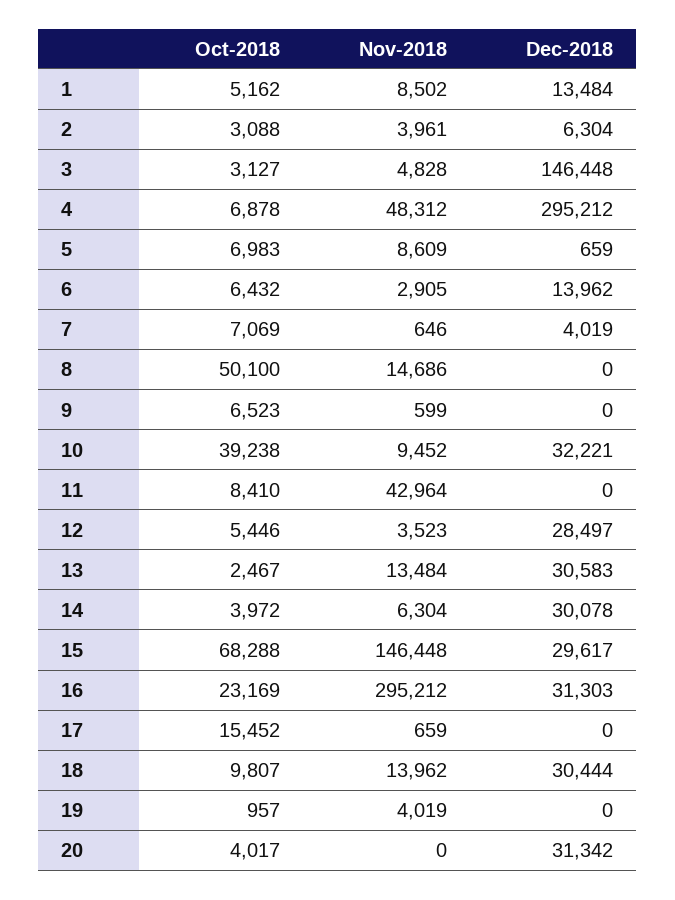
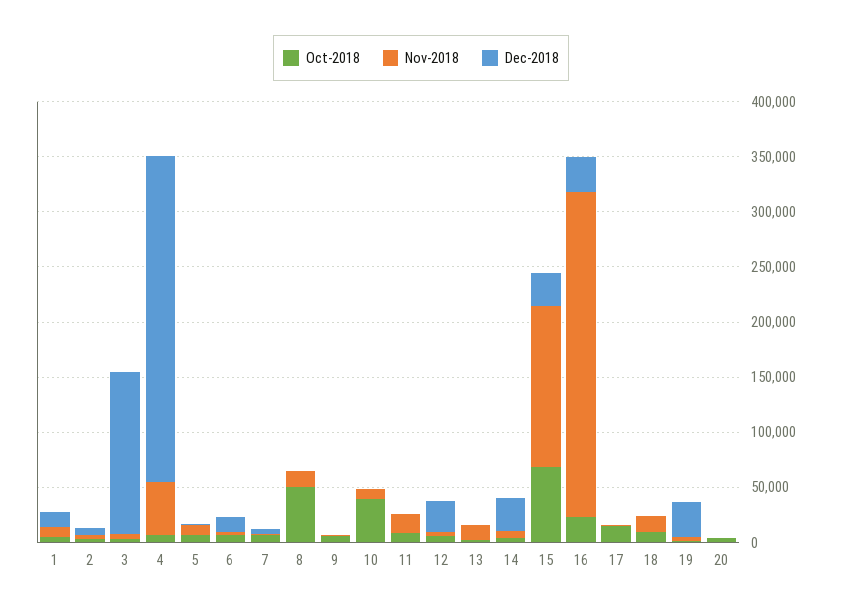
Dec-2018, 10: 32221 -> 0
Nov-2018, 11: 42964 -> 20000
Dec-2018, 13: 30583 -> 0
Dec-2018, 18: 30444 -> 0
Dec-2018, 19: 0 -> 30000
Dec-2018, 20: 31342 -> 0

